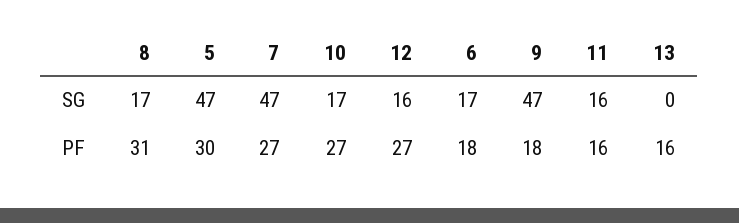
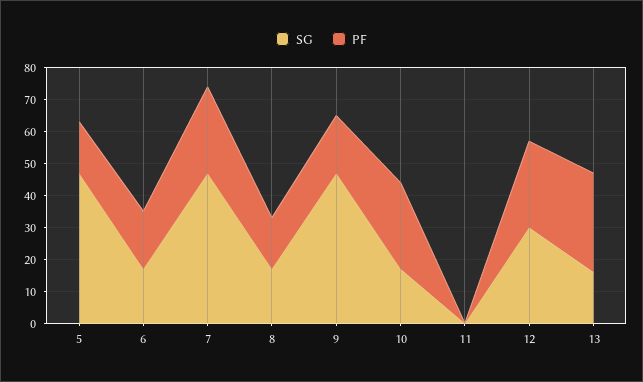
SG, 12: 16 -> 30
SG, 11: 16 -> 0
SG, 13: 0 -> 15
PF, 8: 31 -> 15
PF, 5: 30 -> 15
PF, 11: 16 -> 0
PF, 13: 16 -> 30

